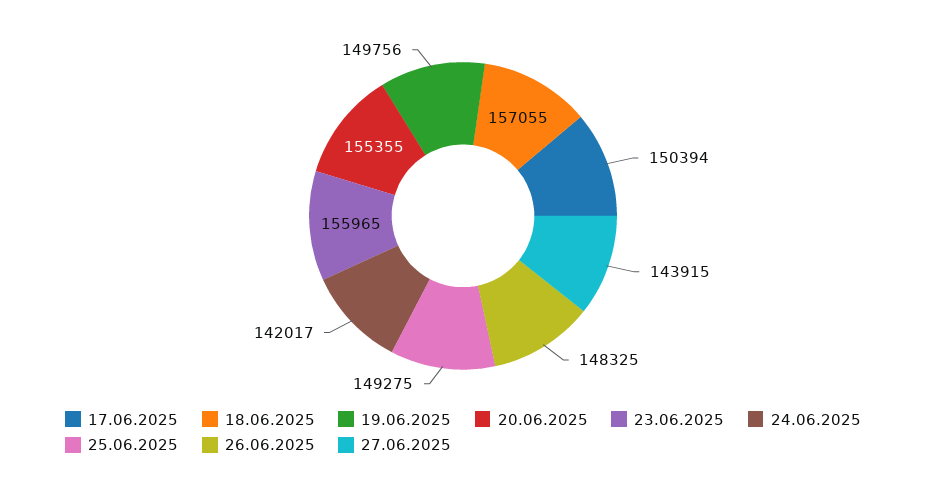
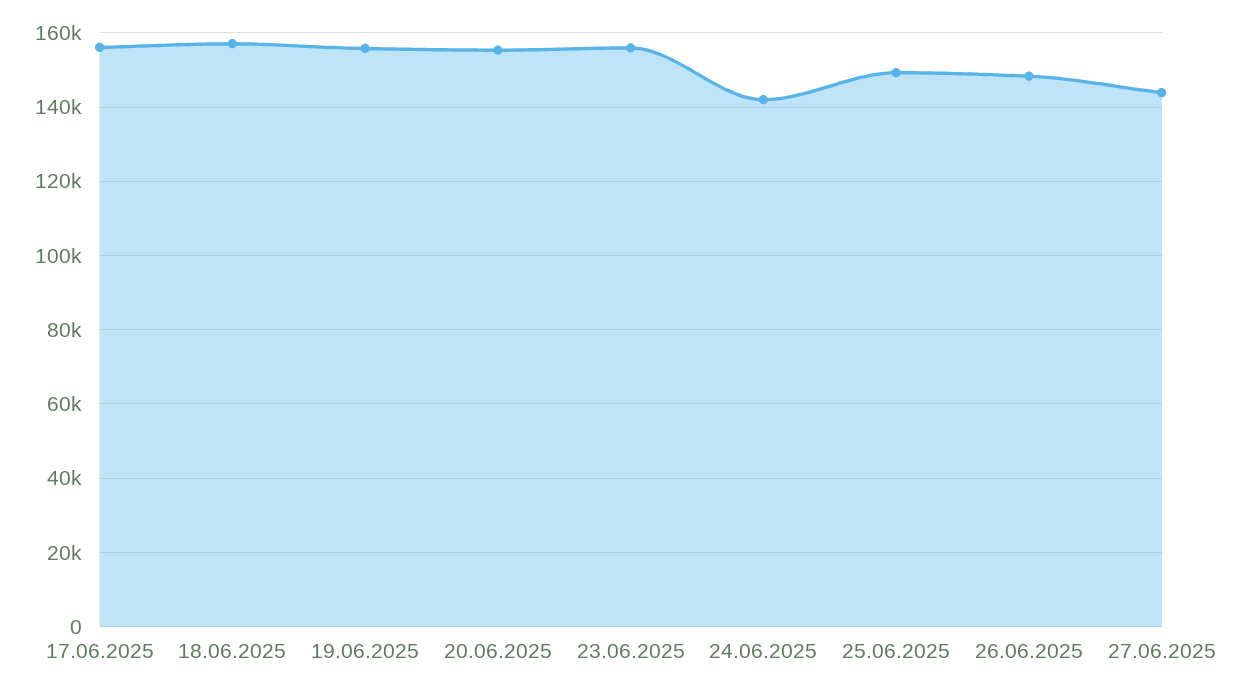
17.06.2025: 150394 -> 156000
19.06.2025: 149756 -> 156000

